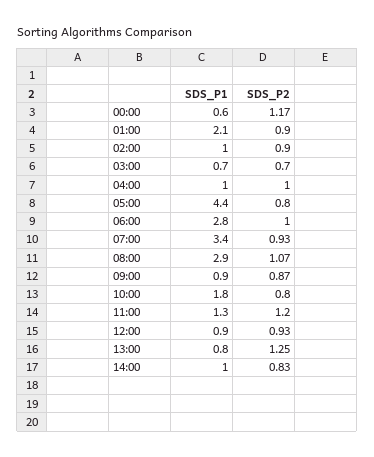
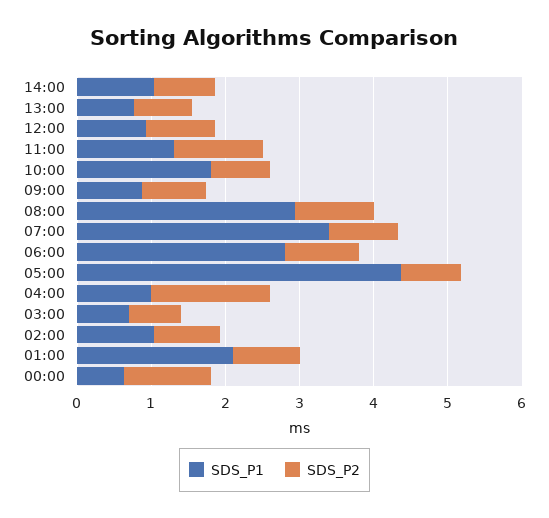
SDS_P2, 04:00: 1 -> 1.6
SDS_P2, 13:00: 1.25 -> 0.8

